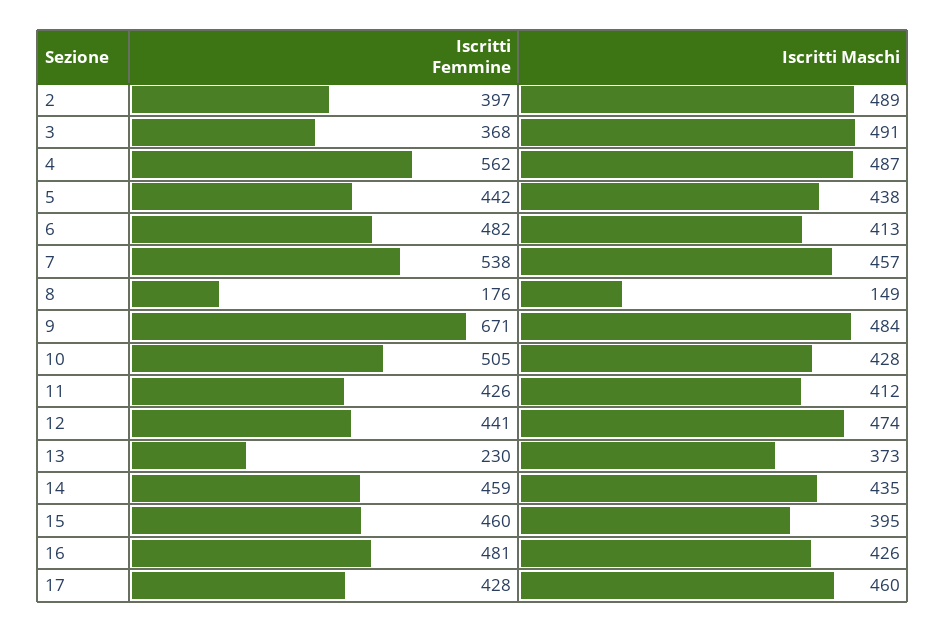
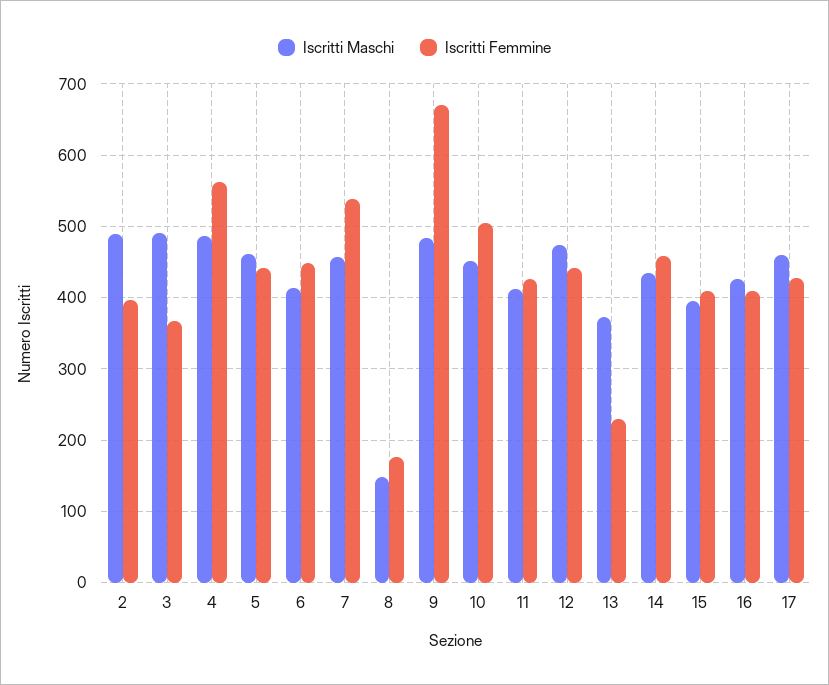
Iscritti Maschi, 5: 438 -> 460
Iscritti Femmine, 6: 482 -> 450
Iscritti Maschi, 10: 428 -> 450
Iscritti Femmine, 15: 460 -> 410
Iscritti Femmine, 16: 481 -> 410

